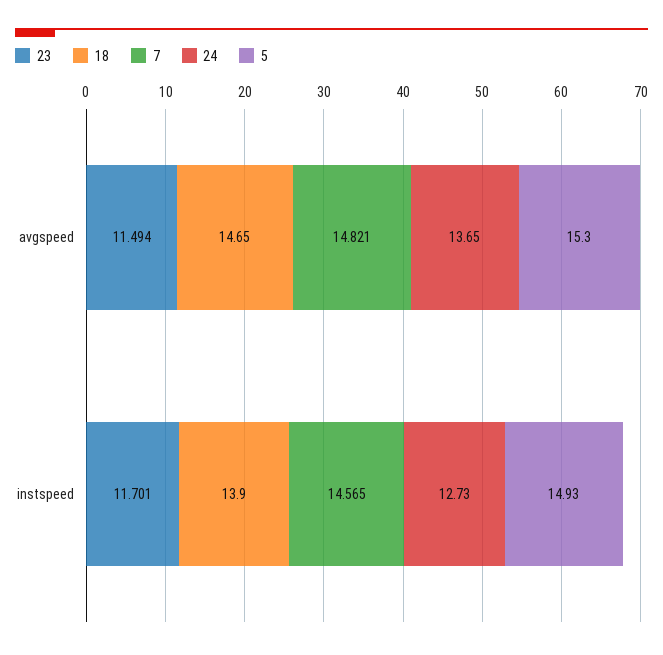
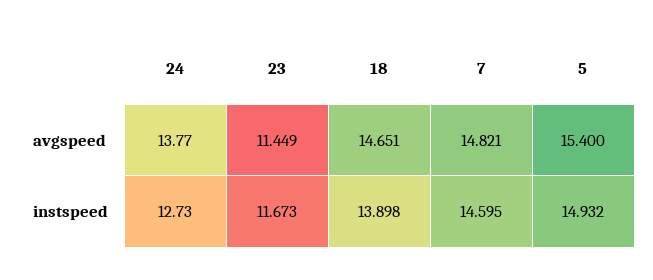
23, avgspeed: 11.494 -> 11.449
24, avgspeed: 13.65 -> 13.77
5, avgspeed: 15.3 -> 15.4
23, instspeed: 11.701 -> 11.673
7, instspeed: 14.565 -> 14.595

